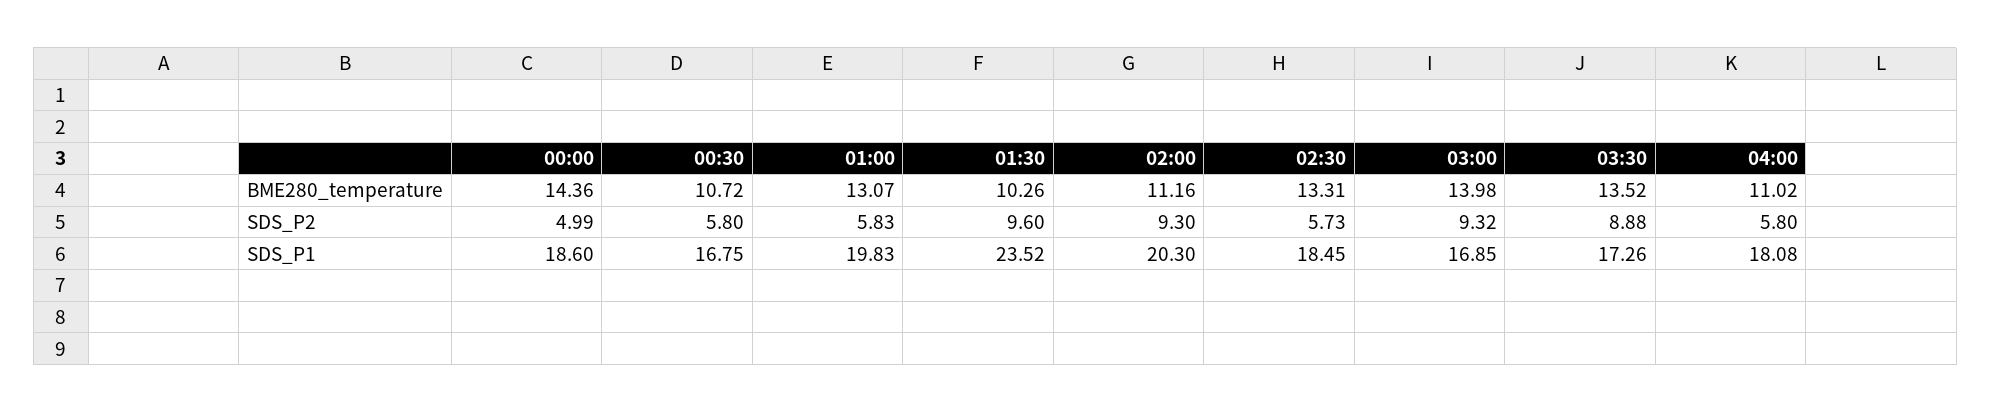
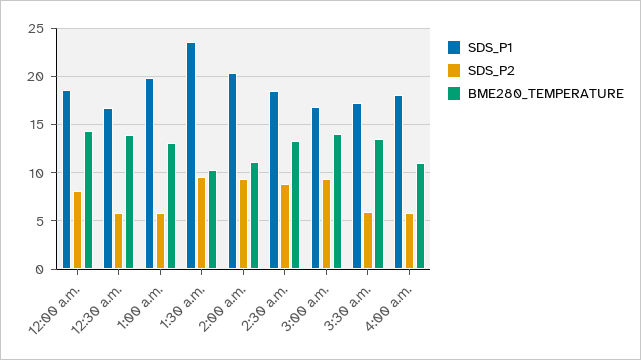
BME280_temperature, 00:30: 10.72 -> 14
SDS_P2, 00:00: 4.99 -> 8
SDS_P2, 02:30: 5.73 -> 9
SDS_P2, 03:30: 8.88 -> 6

